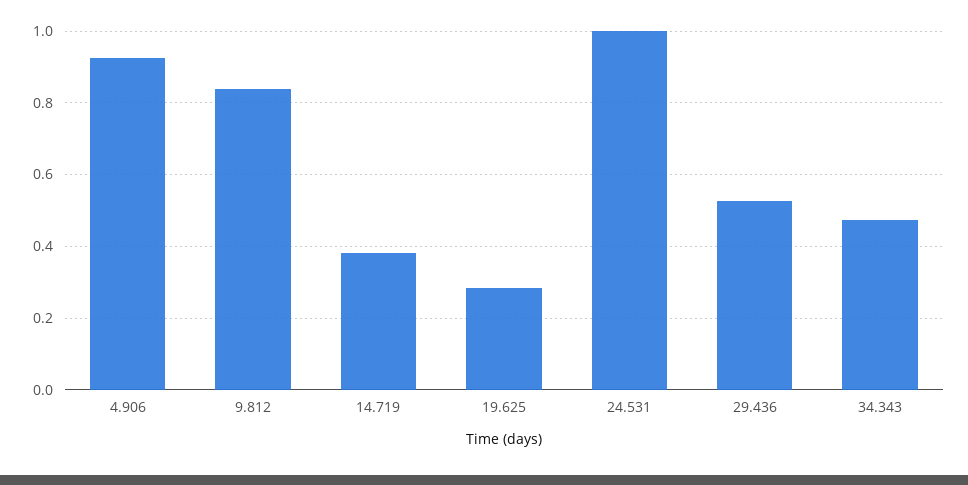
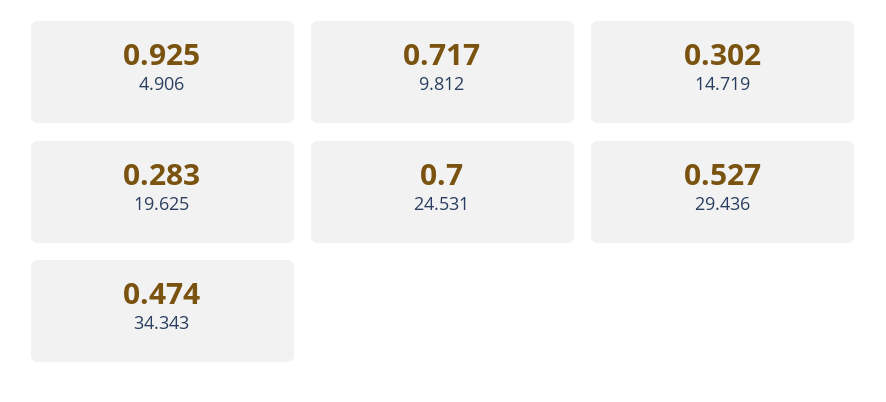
9.812: 0.84 -> 0.717
14.719: 0.38 -> 0.302
24.531: 1 -> 0.7

